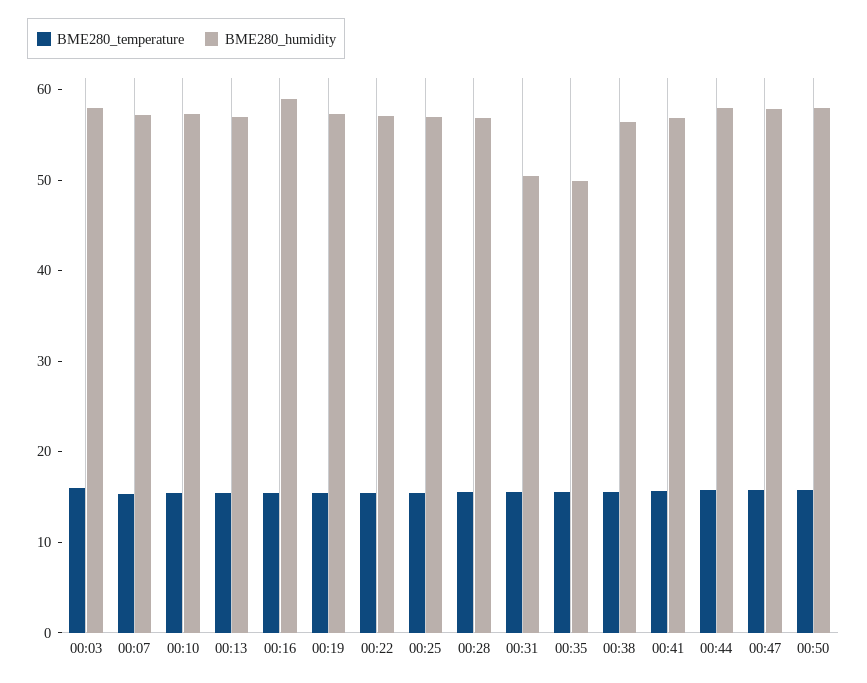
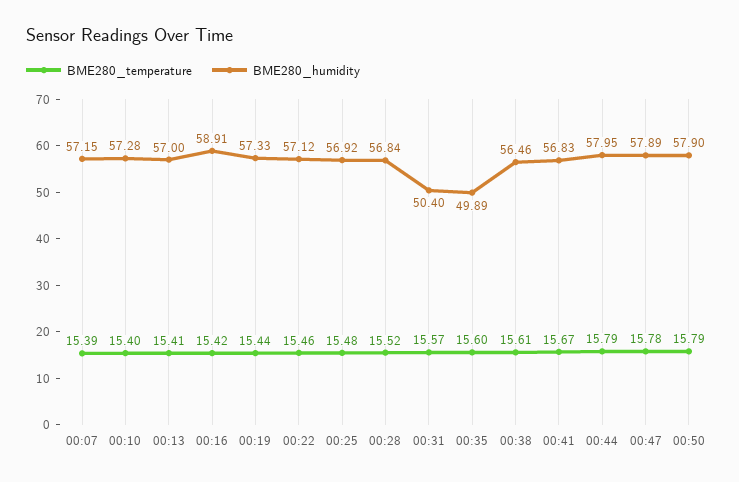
BME280_temperature, 00:03: 16 -> none
BME280_humidity, 00:03: 58 -> none

